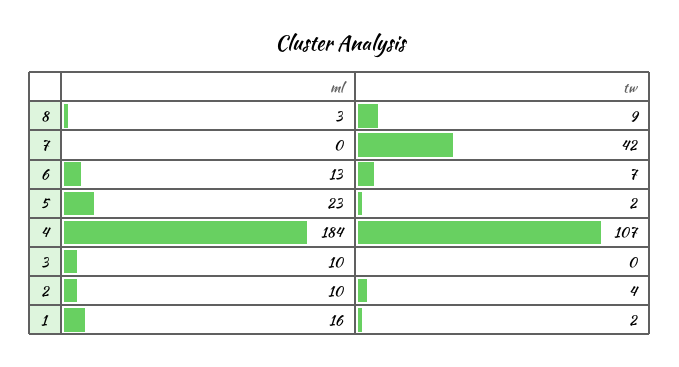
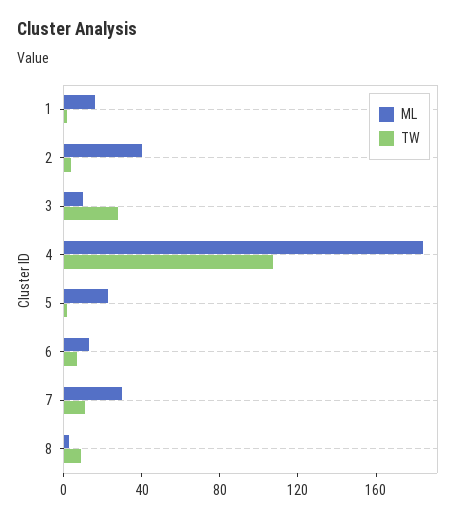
ml, 7: 0 -> 30
tw, 7: 42 -> 10
tw, 3: 0 -> 30
ml, 2: 10 -> 40

